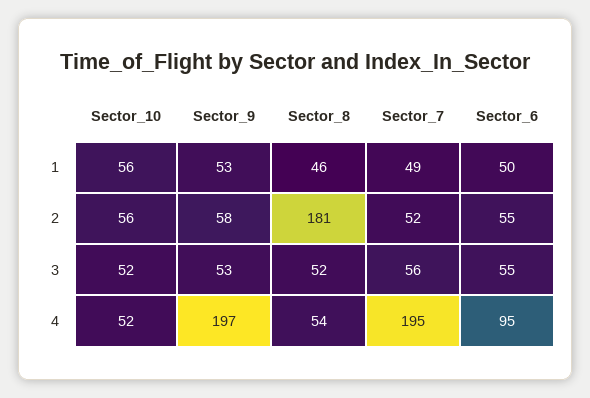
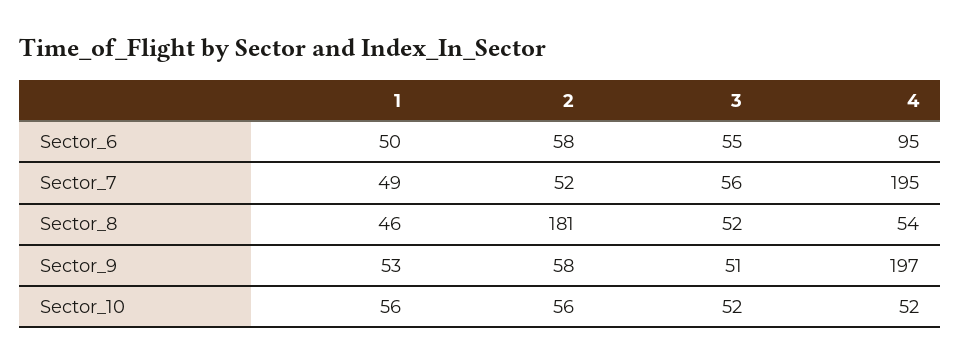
Sector_6, 2: 55 -> 58
Sector_9, 3: 53 -> 51

